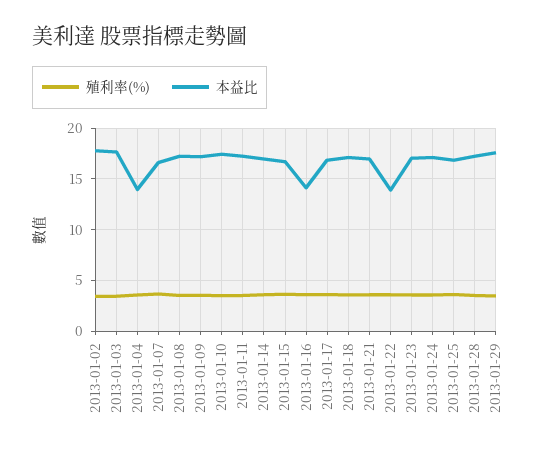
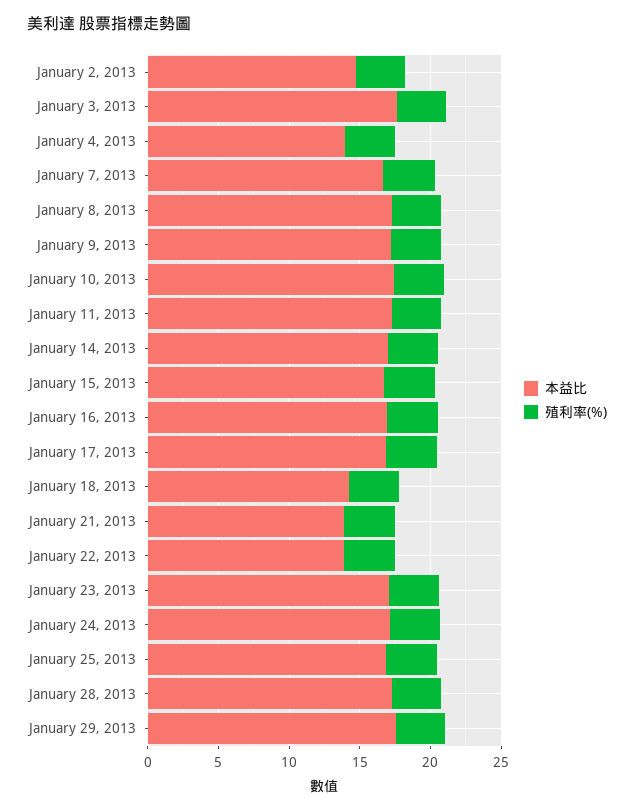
本益比, 2013-01-02: 18 -> 15
本益比, 2013-01-16: 14 -> 17
本益比, 2013-01-18: 17 -> 14
本益比, 2013-01-21: 17 -> 14

